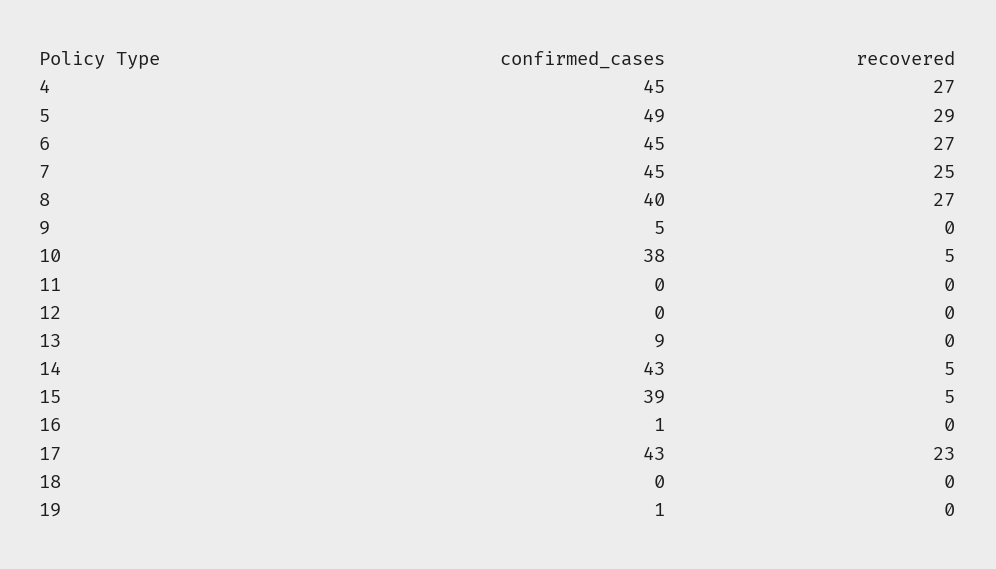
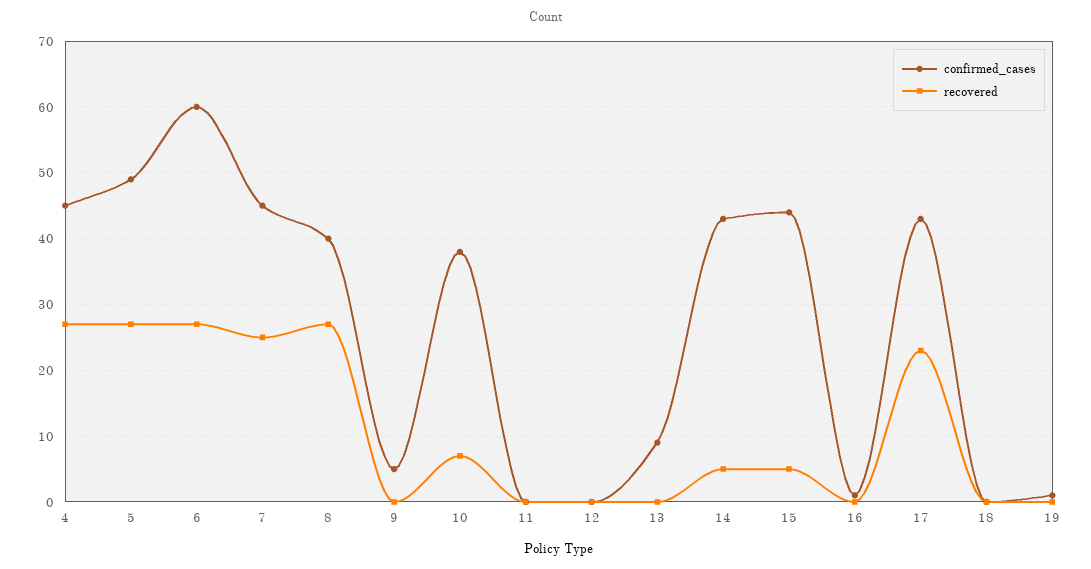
recovered, 5: 29 -> 27
confirmed_cases, 6: 45 -> 60
recovered, 10: 5 -> 7
confirmed_cases, 15: 39 -> 44

